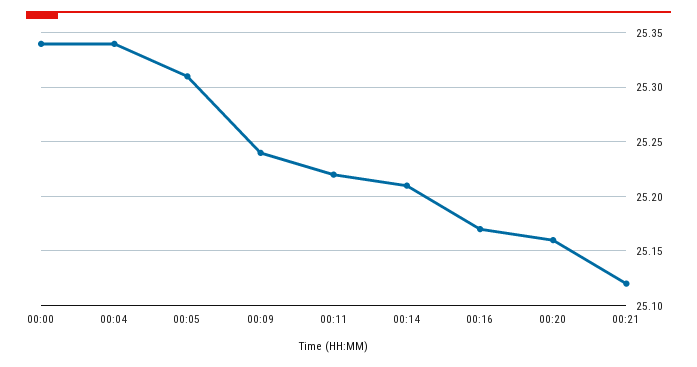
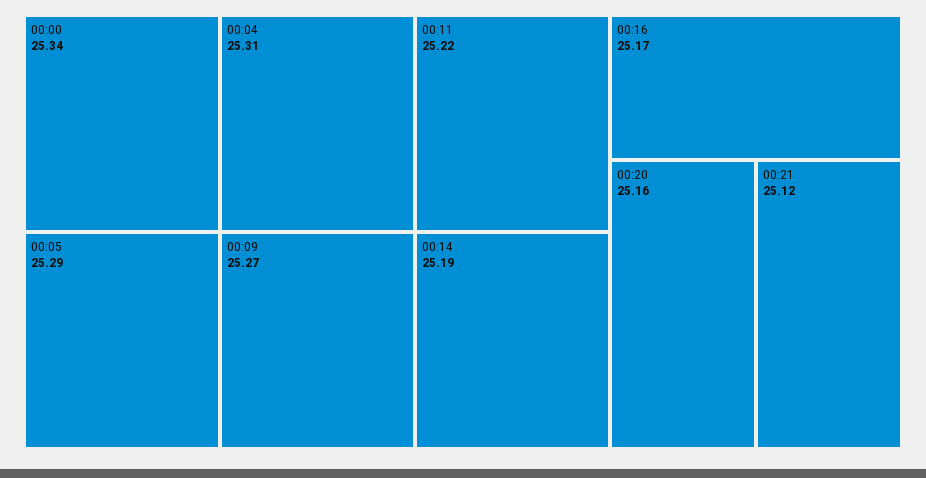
00:04: 25.34 -> 25.31
00:05: 25.31 -> 25.29
00:09: 25.24 -> 25.27
00:14: 25.21 -> 25.19

